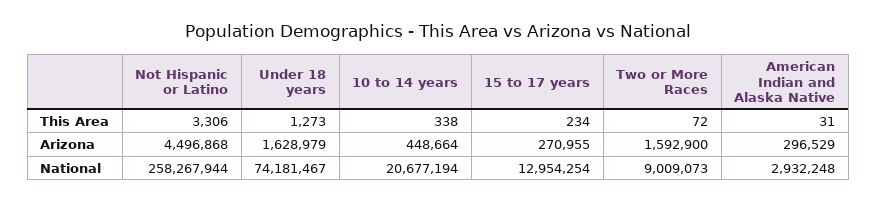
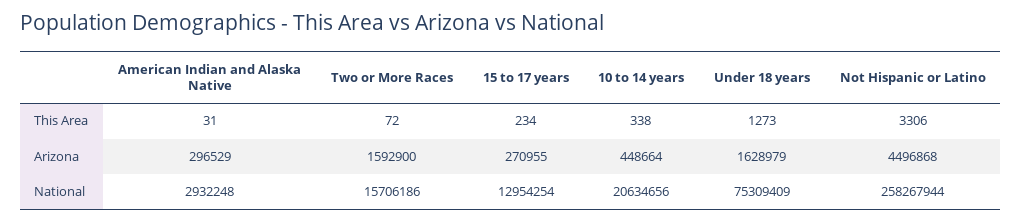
Under 18 years, National: 74181467 -> 75309409
10 to 14 years, National: 20677194 -> 20634656
Two or More Races, National: 9009073 -> 15706186

